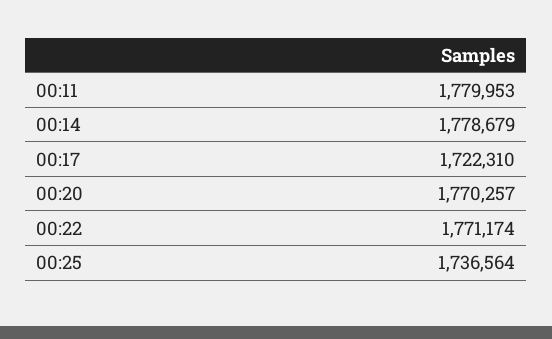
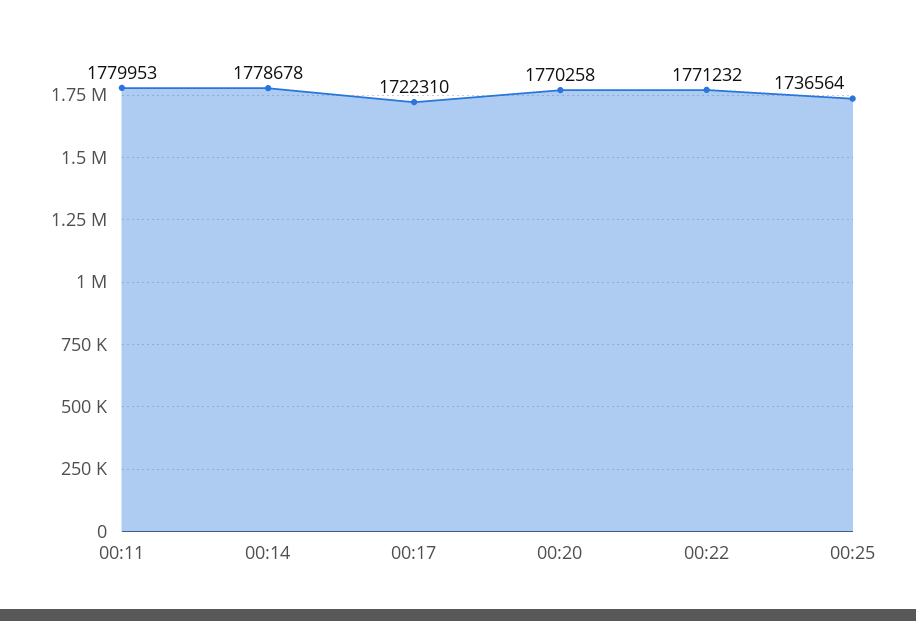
00:14: 1778679 -> 1778678
00:20: 1770257 -> 1770258
00:22: 1771174 -> 1771232

